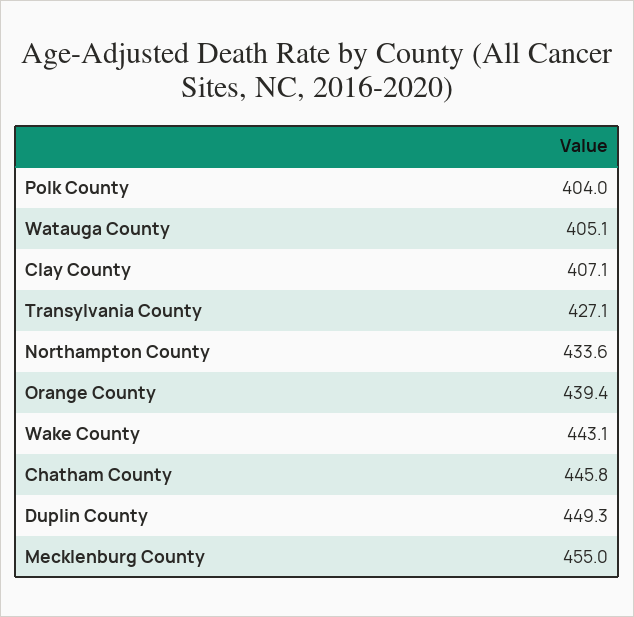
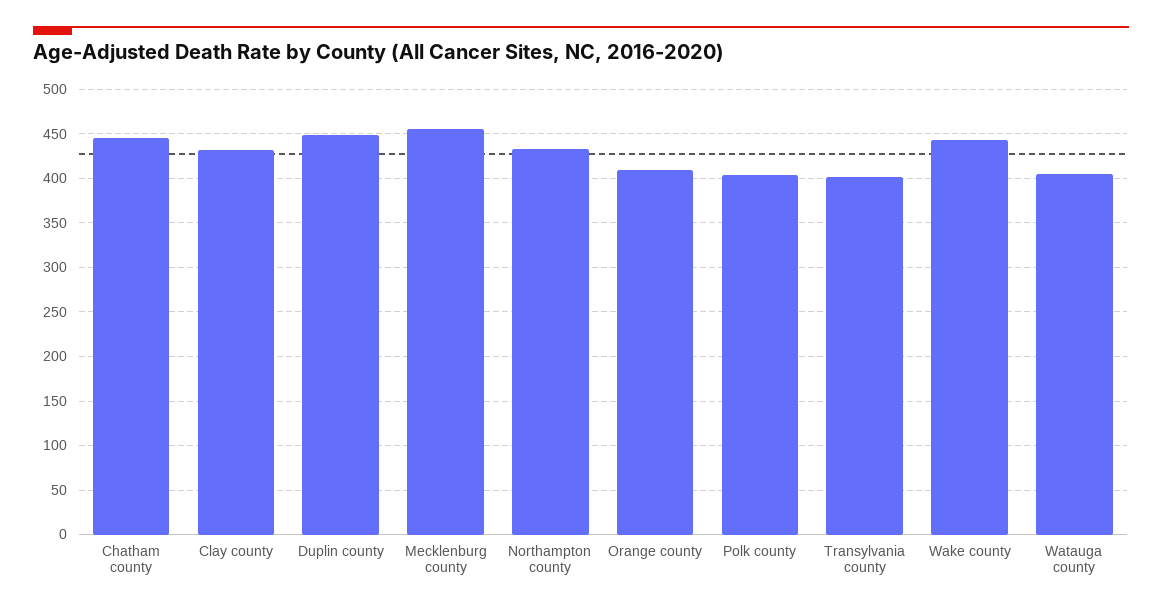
Clay County: 407.1 -> 430
Transylvania County: 427.1 -> 400
Orange County: 439.4 -> 410

